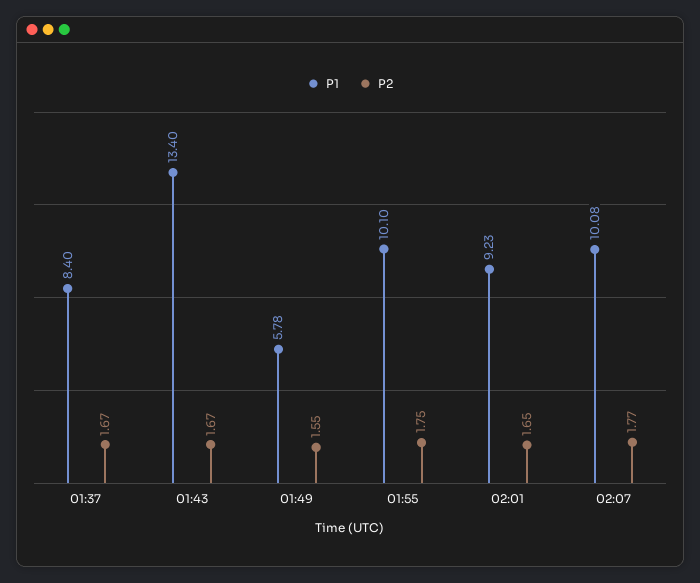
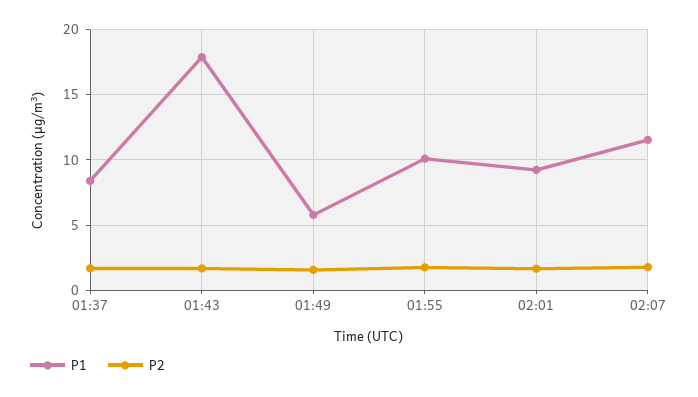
P1, 01:43: 13.4 -> 18
P1, 02:07: 10.08 -> 11.5

